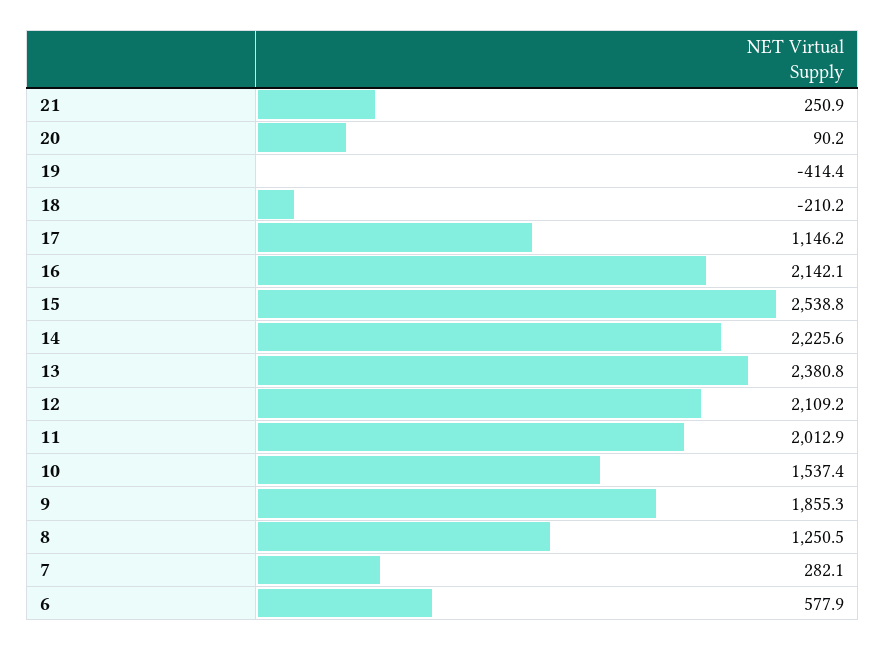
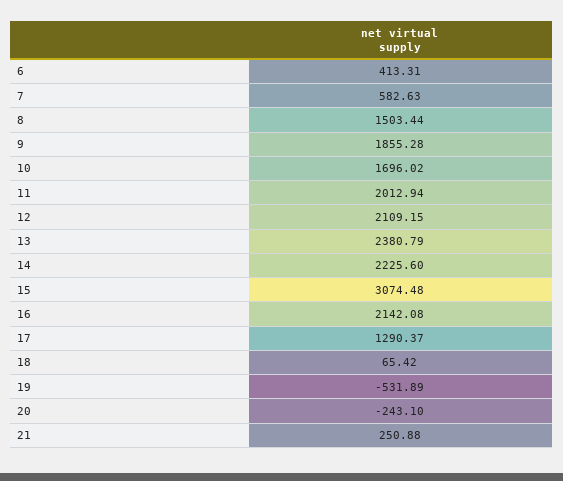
20: 90.2 -> -243.1
19: -414.4 -> -531.89
18: -210.2 -> 65.42
17: 1146.2 -> 1290.37
15: 2538.8 -> 3074.48
10: 1537.4 -> 1696.02
8: 1250.5 -> 1503.44
7: 282.1 -> 582.63
6: 577.9 -> 413.31

